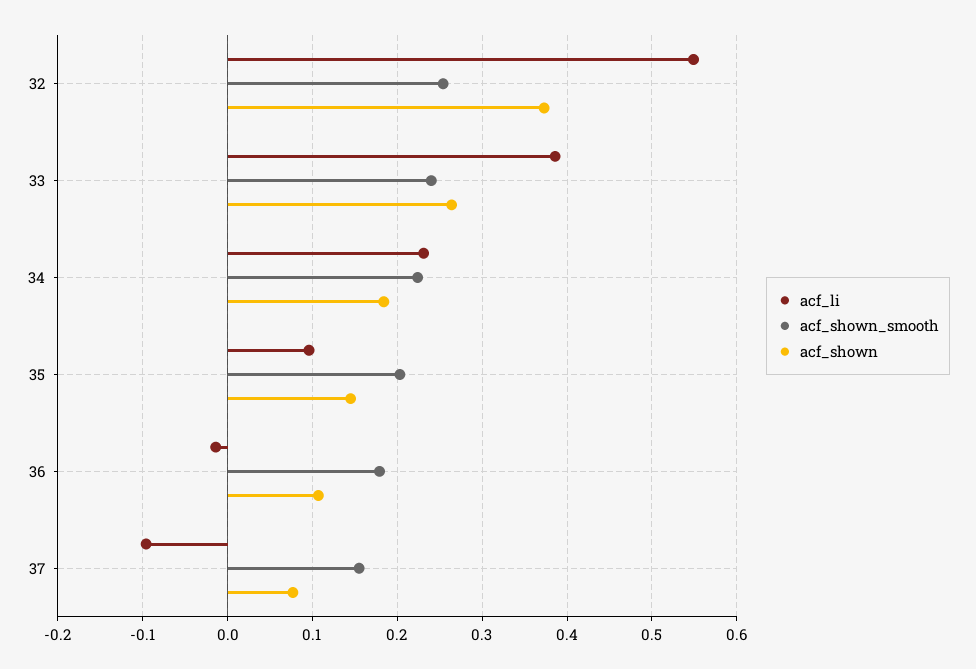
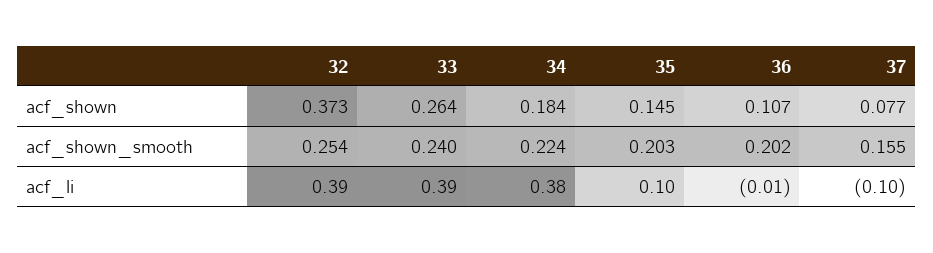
acf_li, 32: 0.55 -> 0.39
acf_li, 34: 0.23 -> 0.38
acf_shown_smooth, 36: 0.18 -> 0.202

